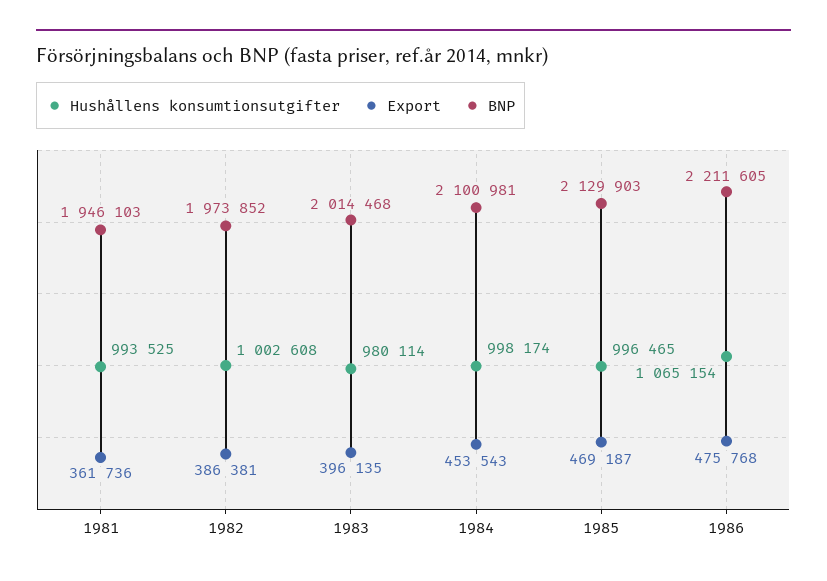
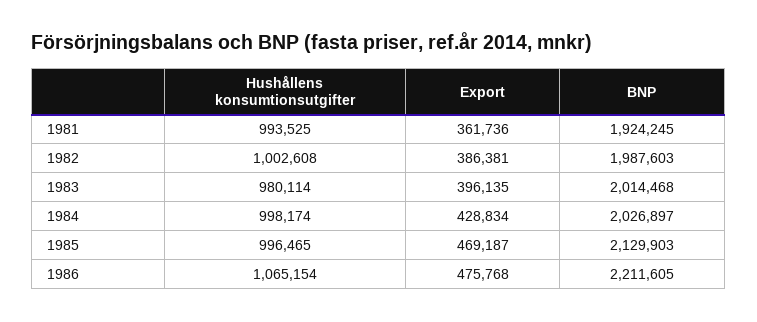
BNP, 1981: 1946103 -> 1924245
BNP, 1982: 1973852 -> 1987603
Export, 1984: 453543 -> 428834
BNP, 1984: 2100981 -> 2026897

